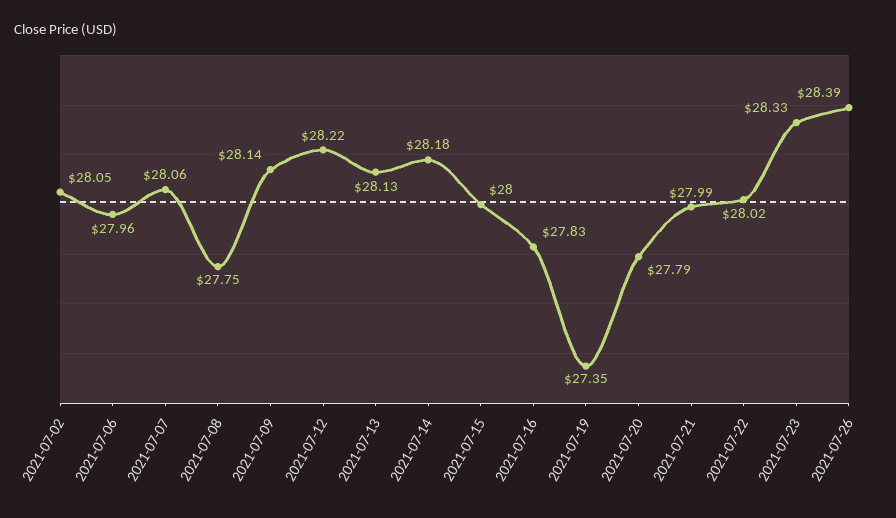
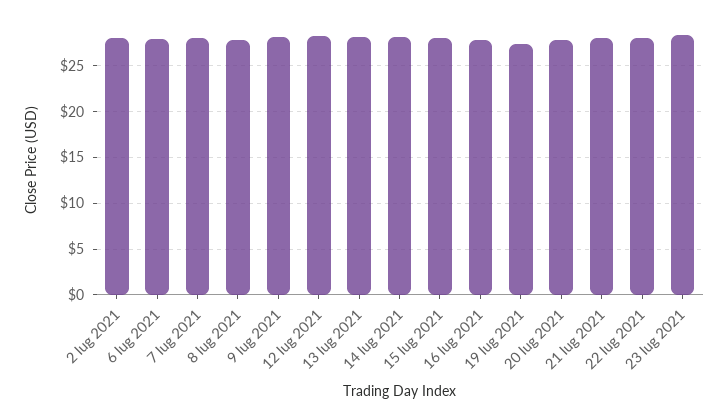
2021-07-26: 28.39 -> none

